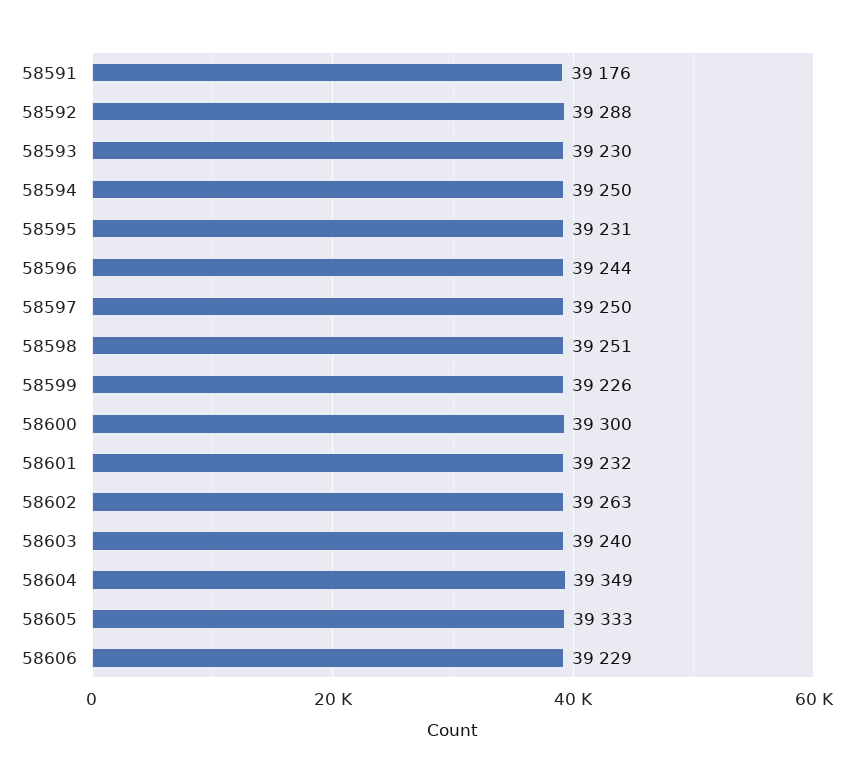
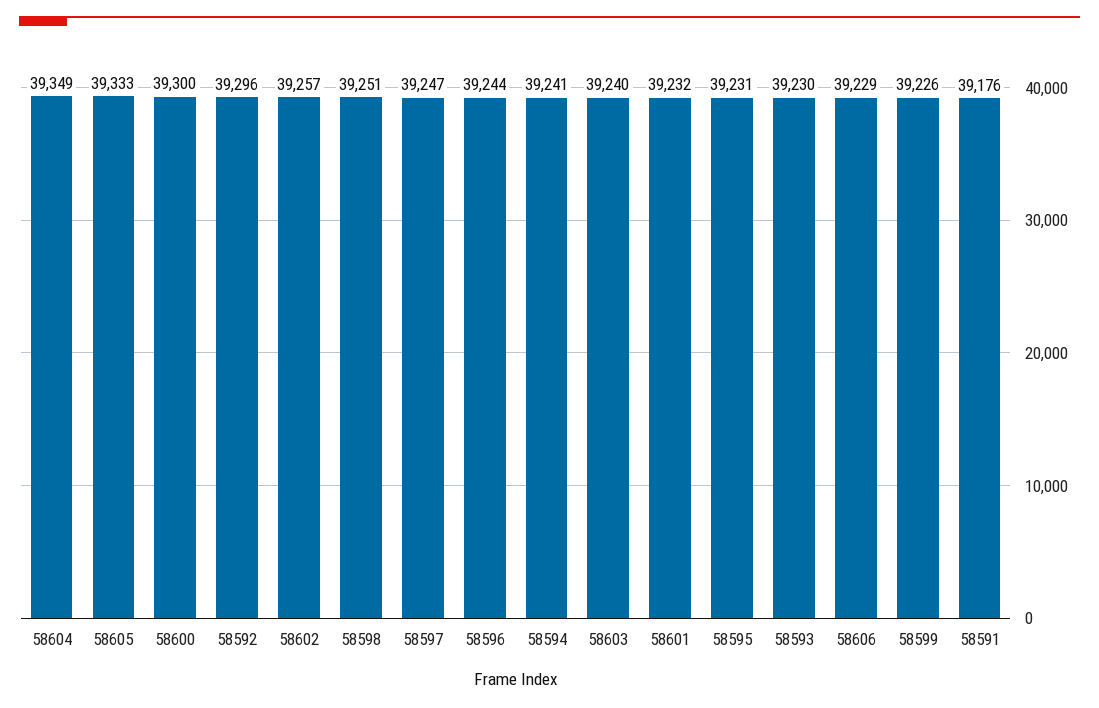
58592: 39288 -> 39296
58594: 39250 -> 39241
58597: 39250 -> 39247
58602: 39263 -> 39257

